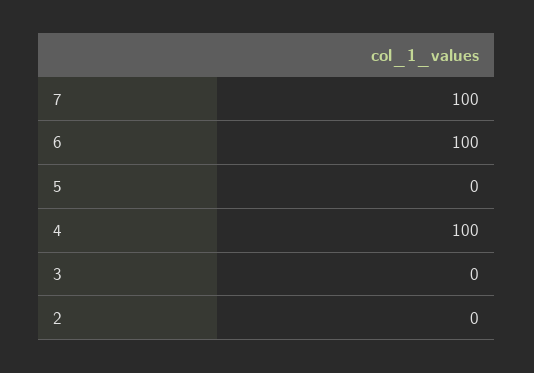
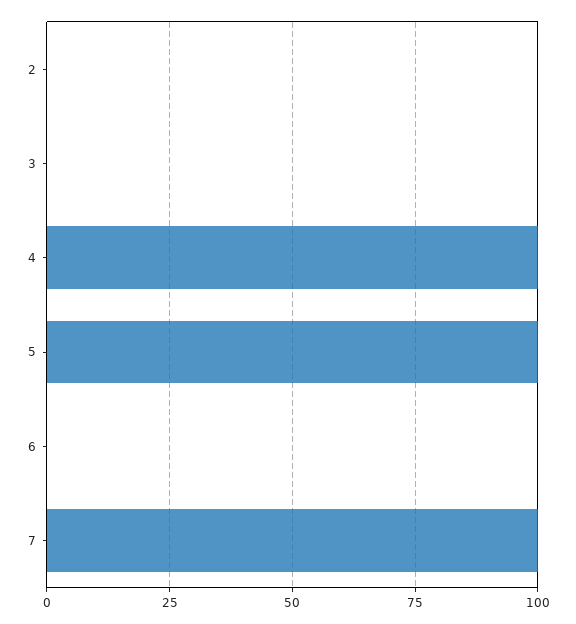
6: 100 -> 0
5: 0 -> 100

